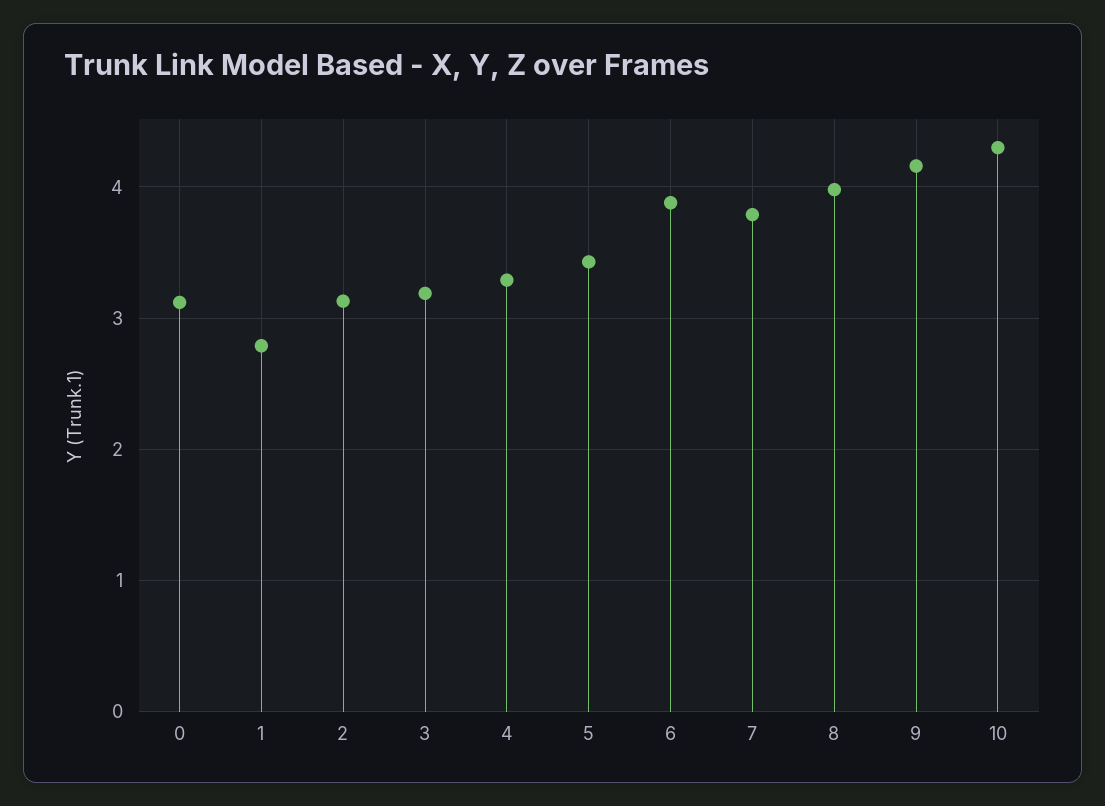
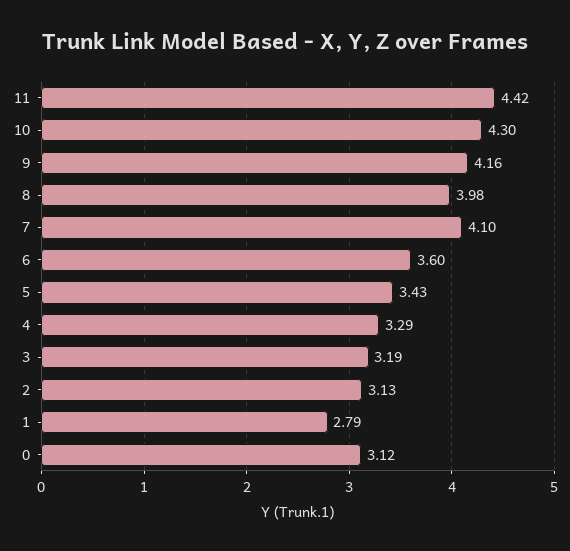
6: 3.9 -> 3.6
7: 3.8 -> 4.1
11: none -> 4.42

